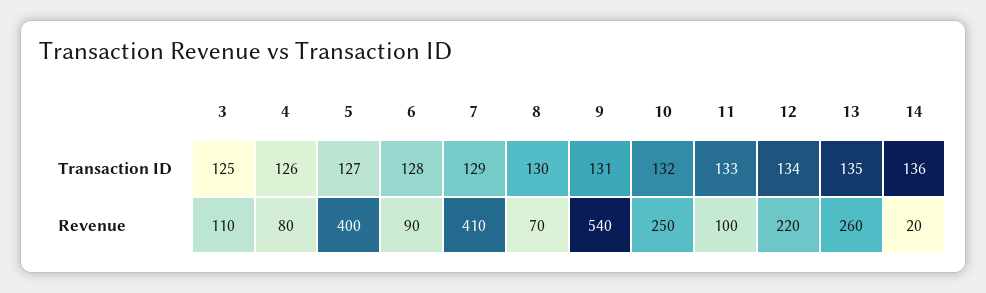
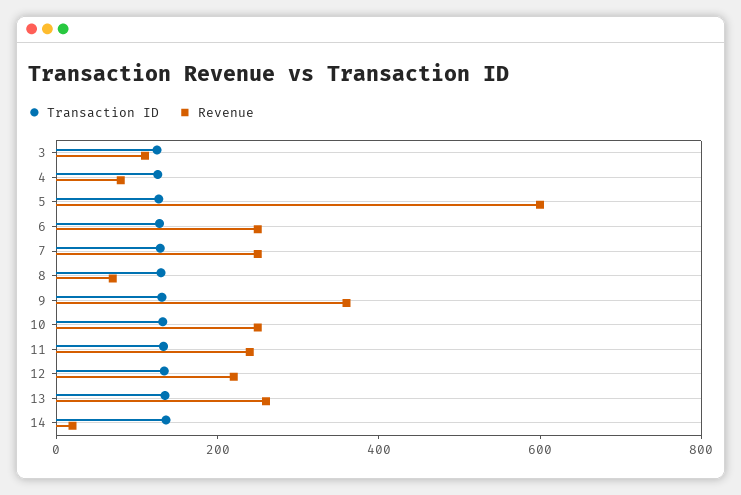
Revenue, 5: 400 -> 600
Revenue, 6: 90 -> 250
Revenue, 7: 410 -> 250
Revenue, 9: 540 -> 350
Revenue, 11: 100 -> 250

